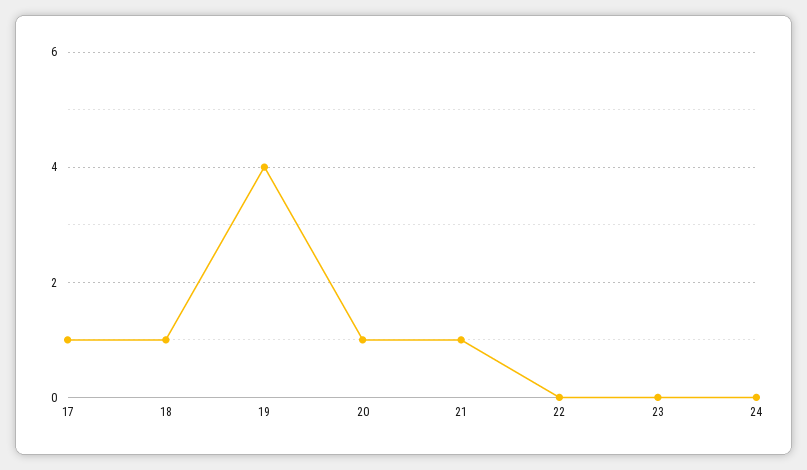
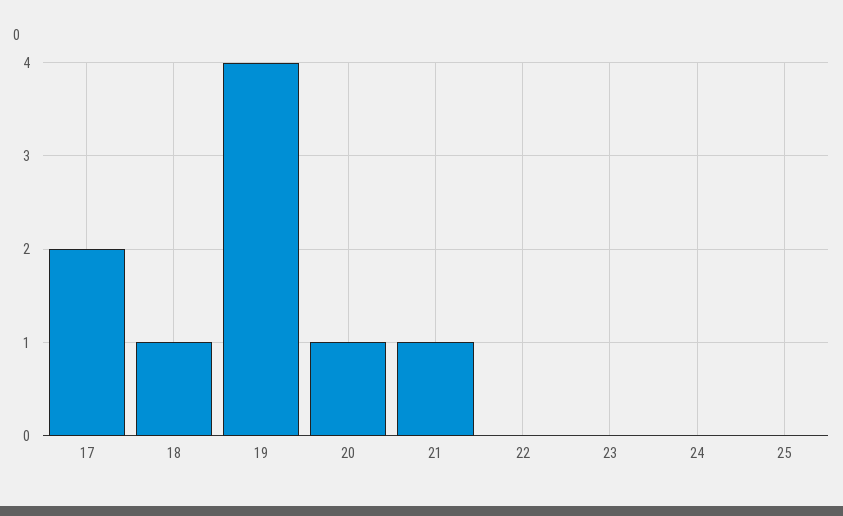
17: 1 -> 2
25: none -> 0

